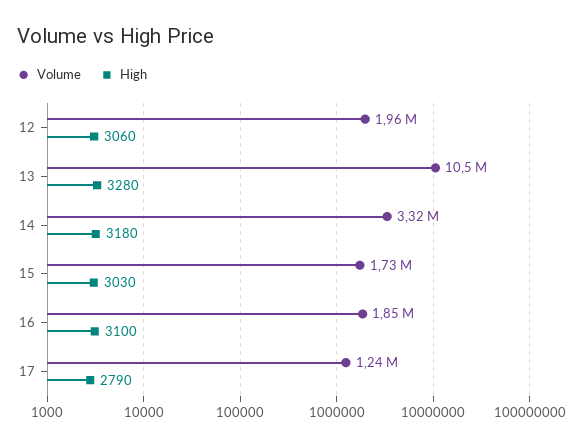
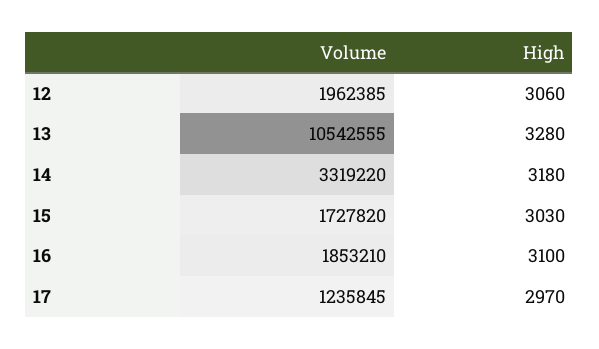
High, 17: 2790 -> 2970

